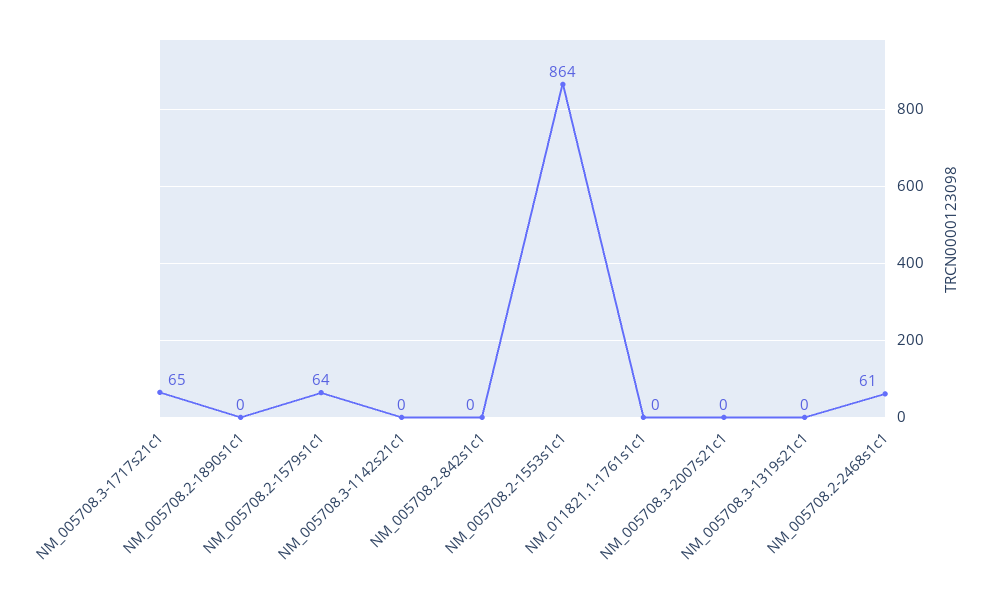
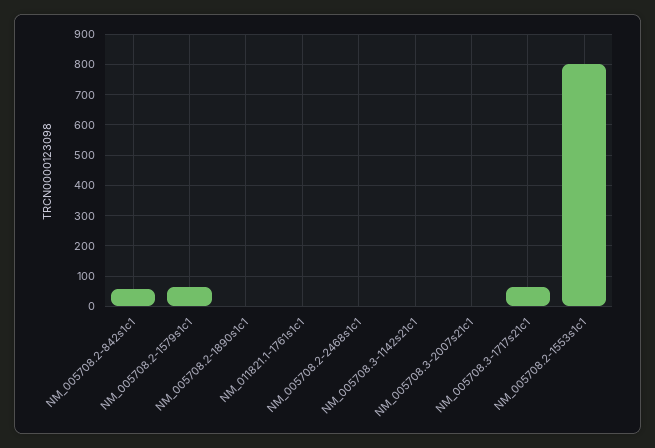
NM_005708.2-842s1c1: 0 -> 60
NM_005708.2-1553s1c1: 864 -> 800
NM_005708.3-1319s21c1: 0 -> none
NM_005708.2-2468s1c1: 61 -> 0

